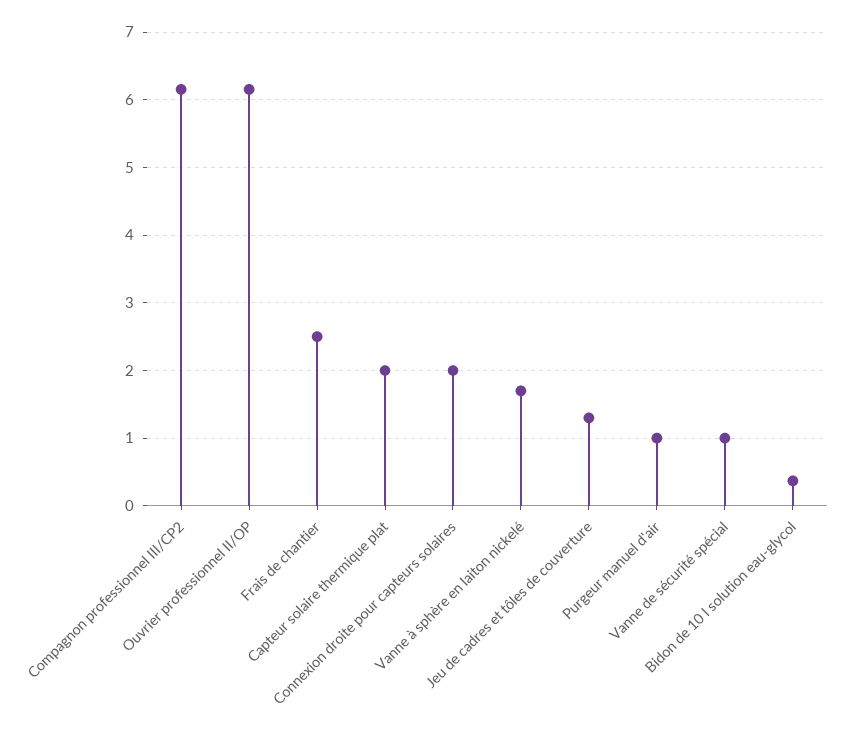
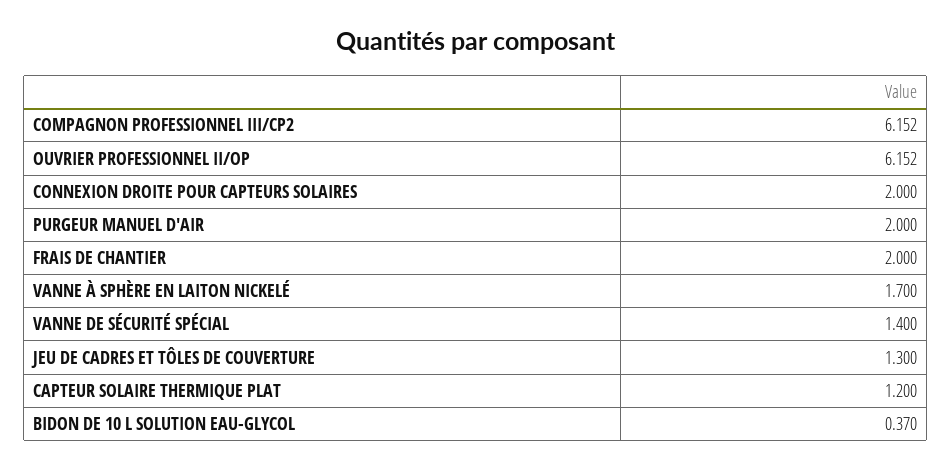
Frais de chantier: 2.5 -> 2
Capteur solaire thermique plat: 2 -> 1.2
Purgeur manuel d'air: 1 -> 2
Vanne de sécurité spécial: 1 -> 1.4

